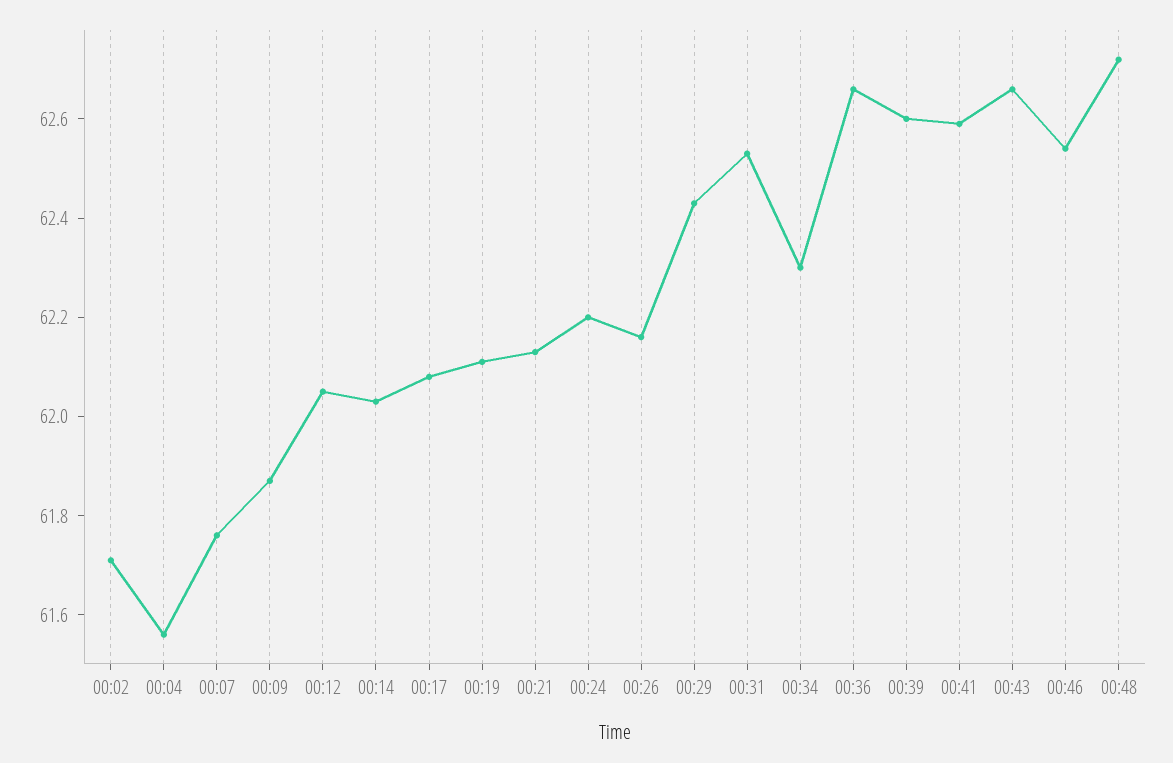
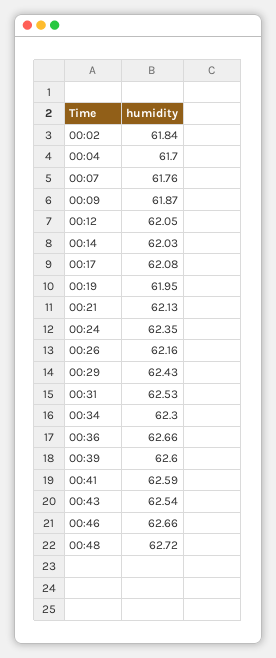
00:02: 61.7 -> 61.84
00:04: 61.55 -> 61.7
00:19: 62.1 -> 61.95
00:24: 62.2 -> 62.35
00:43: 62.65 -> 62.54
00:46: 62.55 -> 62.66

